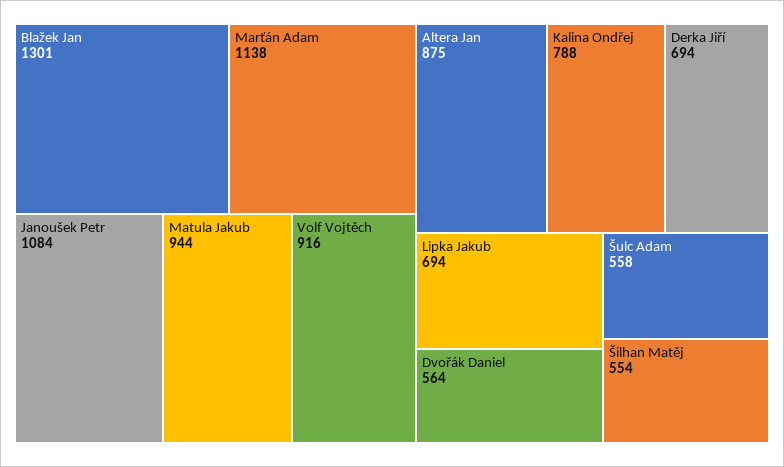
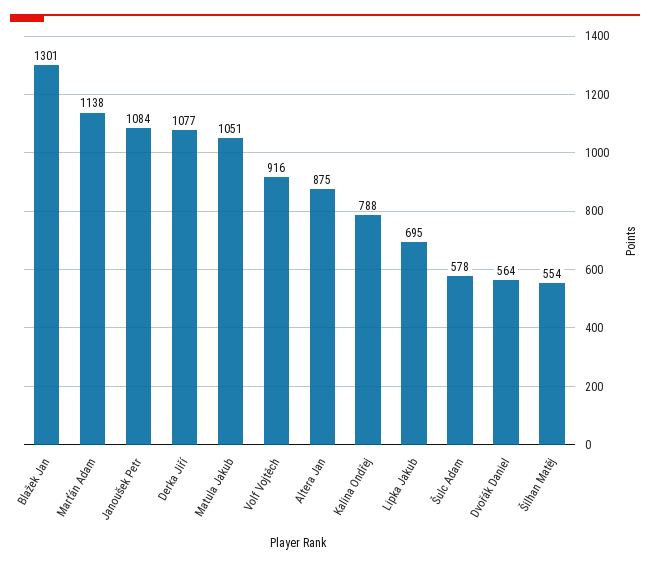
Matula Jakub: 944 -> 1051
Derka Jiří: 694 -> 1077
Lipka Jakub: 694 -> 695
Šulc Adam: 558 -> 578

